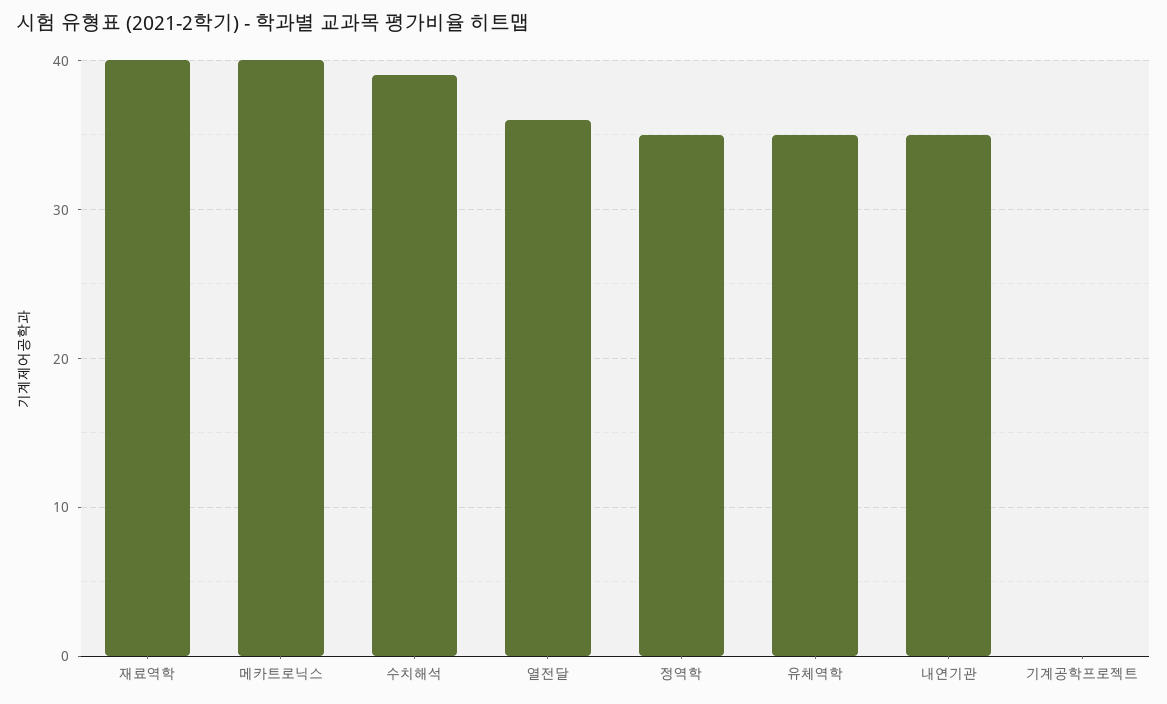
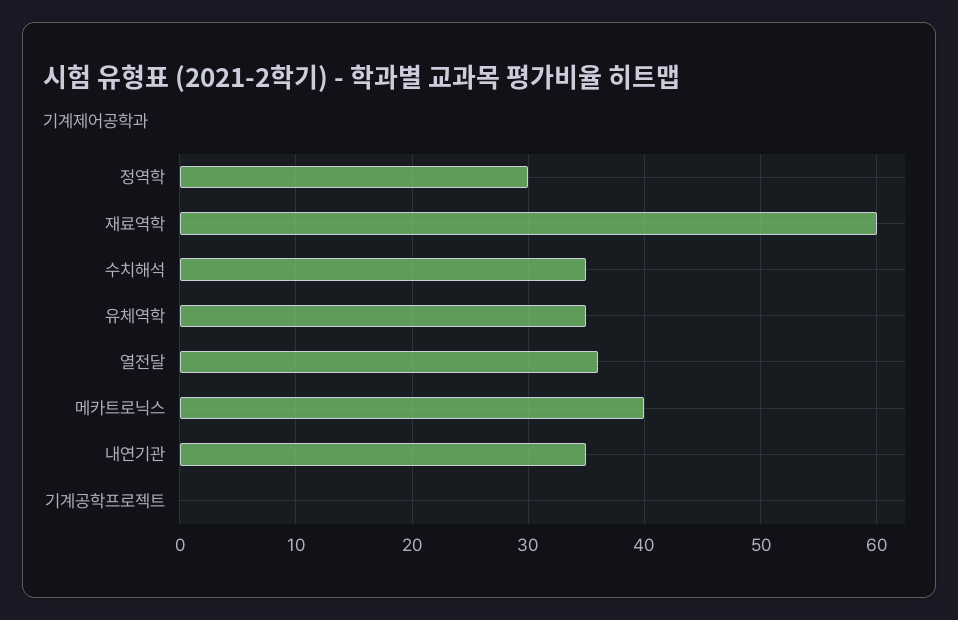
재료역학: 40 -> 60
수치해석: 39 -> 35
정역학: 35 -> 30

